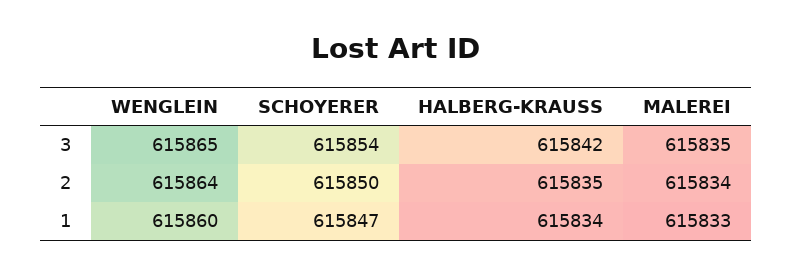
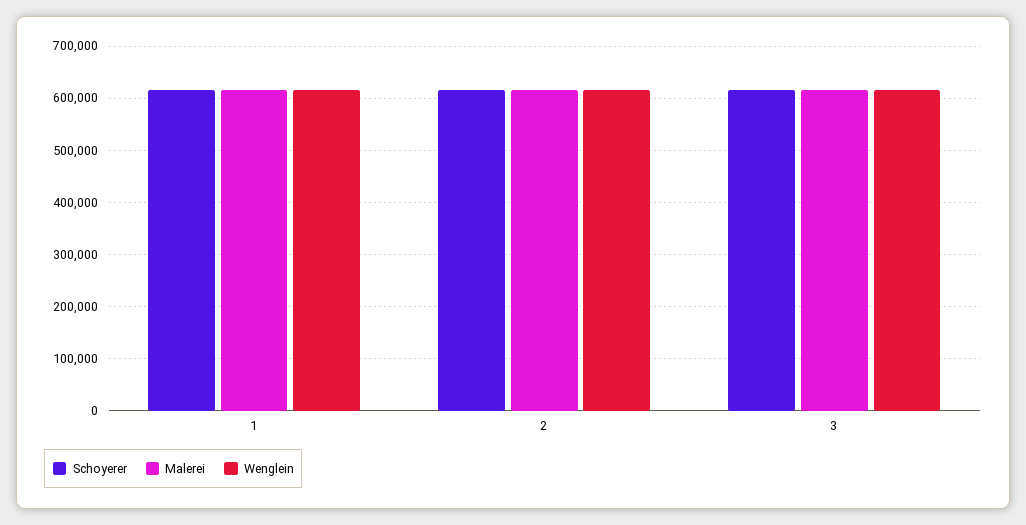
HALBERG-KRAUSS, 3: 615842 -> none
HALBERG-KRAUSS, 2: 615835 -> none
HALBERG-KRAUSS, 1: 615834 -> none

